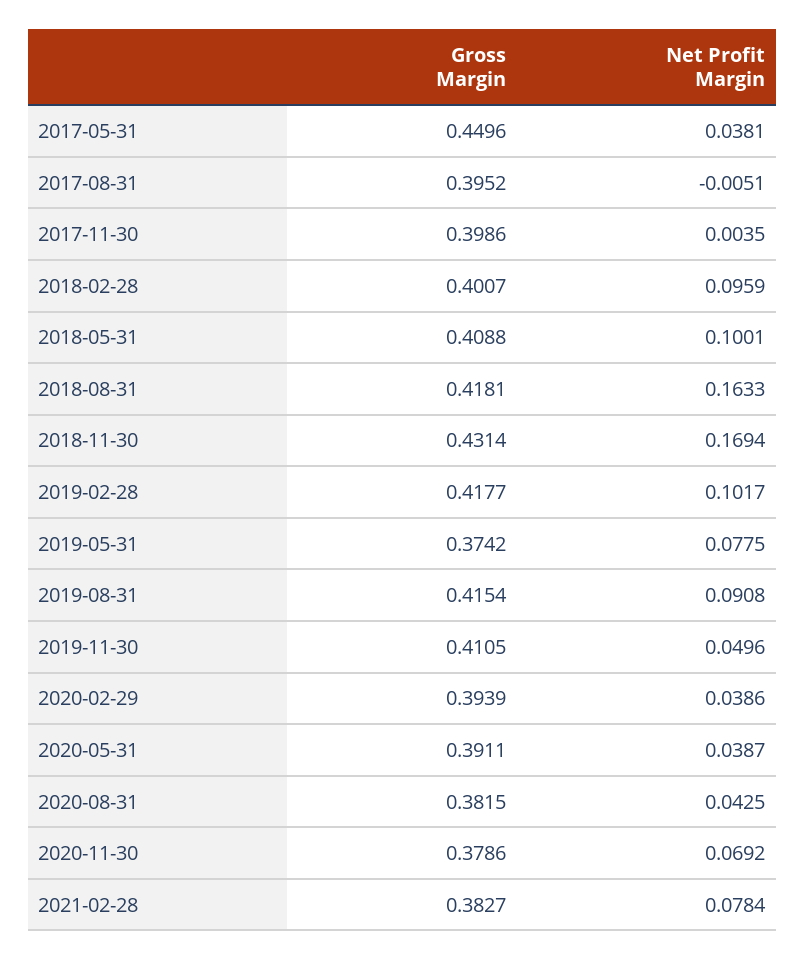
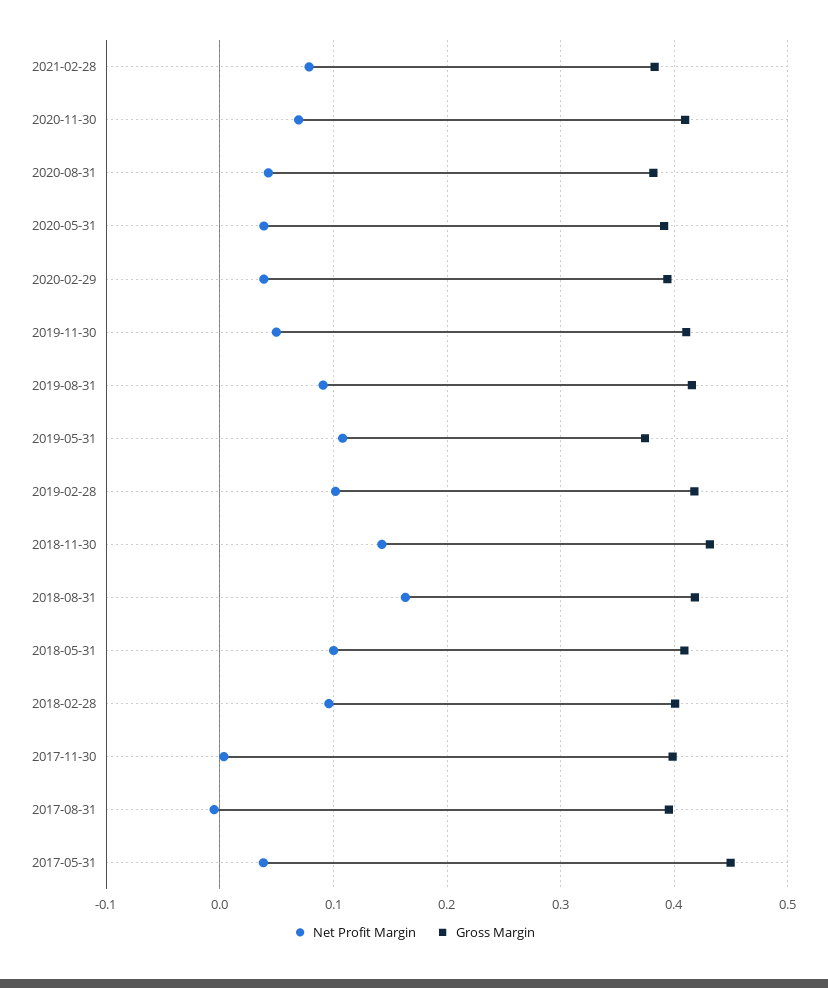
Net Profit Margin, 2018-11-30: 0.1694 -> 0.14
Net Profit Margin, 2019-05-31: 0.0775 -> 0.11
Gross Margin, 2020-11-30: 0.3786 -> 0.41

